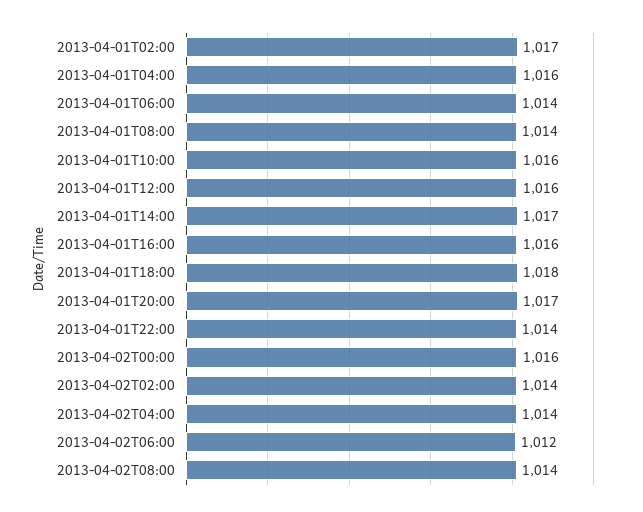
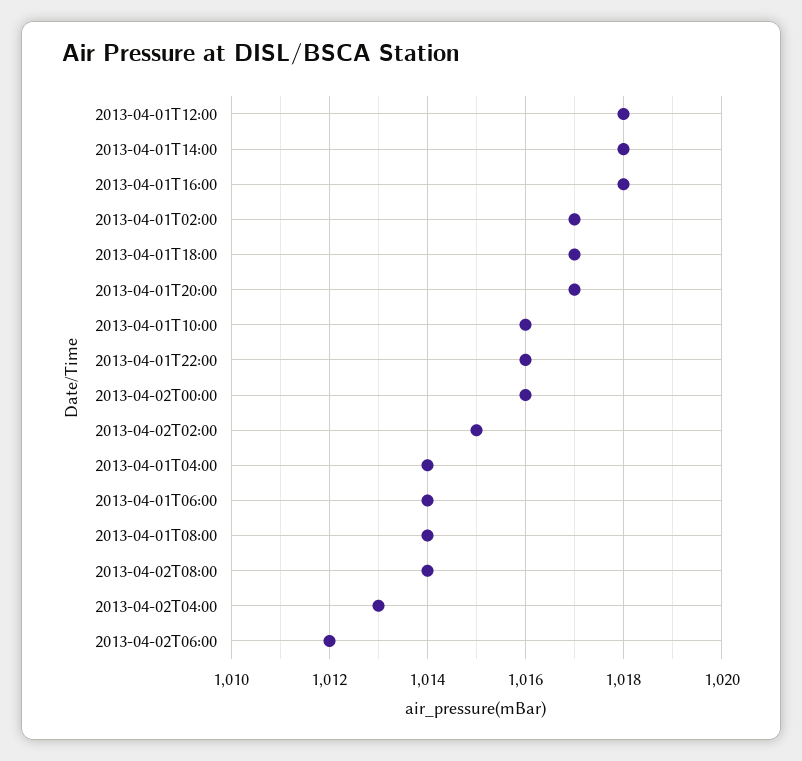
2013-04-01T04:00: 1016 -> 1014
2013-04-01T12:00: 1016 -> 1018
2013-04-01T14:00: 1017 -> 1018
2013-04-01T16:00: 1016 -> 1018
2013-04-01T18:00: 1018 -> 1017
2013-04-01T22:00: 1014 -> 1016
2013-04-02T02:00: 1014 -> 1015
2013-04-02T04:00: 1014 -> 1013

